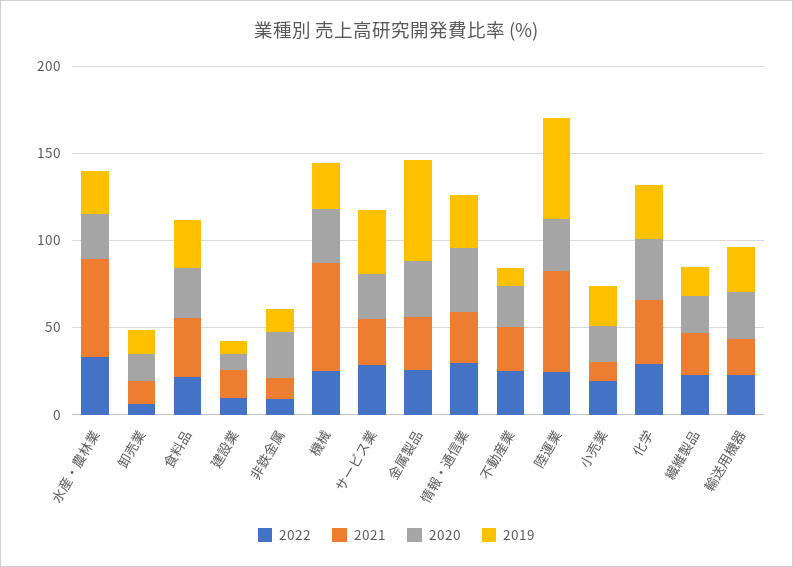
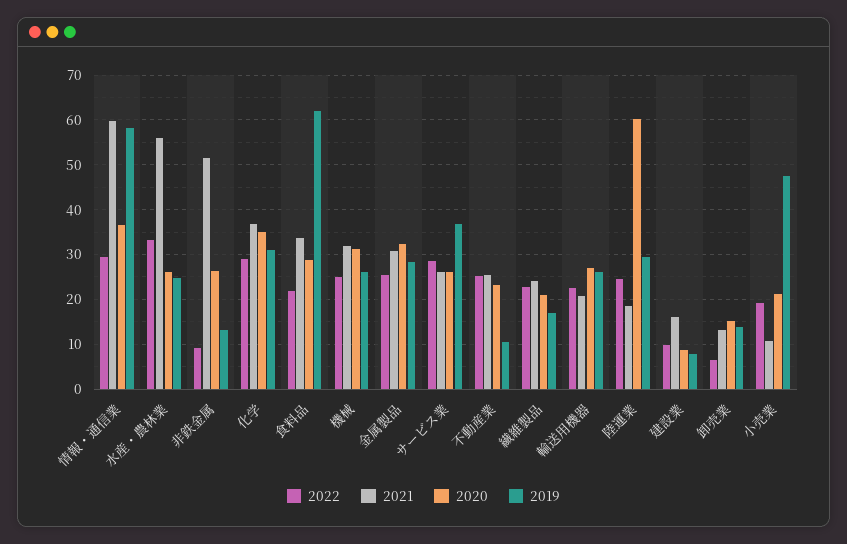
2019, 食料品: 30 -> 62
2021, 非鉄金属: 10 -> 52
2021, 機械: 60 -> 32
2019, 金属製品: 60 -> 28
2021, 情報・通信業: 30 -> 60
2019, 情報・通信業: 30 -> 58
2021, 陸運業: 60 -> 18
2020, 陸運業: 30 -> 60
2019, 陸運業: 60 -> 30
2019, 小売業: 20 -> 48

